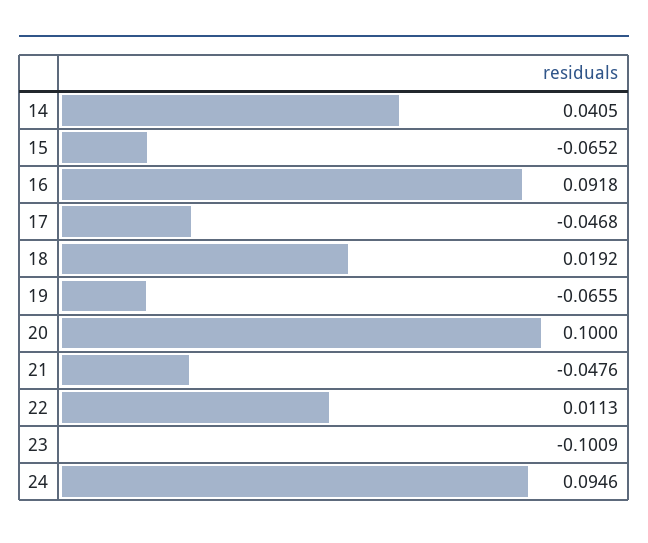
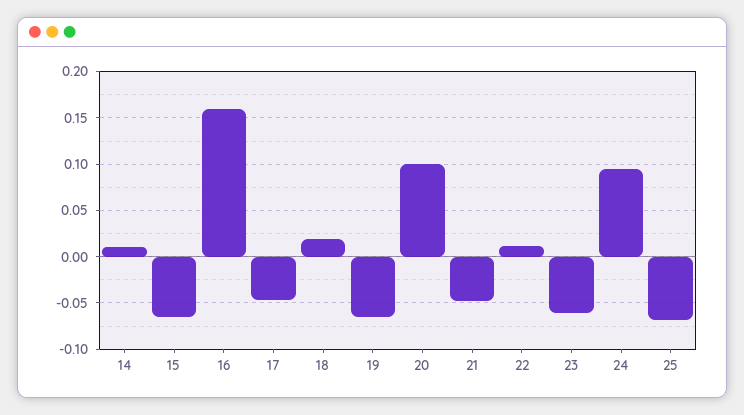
14: 0.0405 -> 0.01
16: 0.0918 -> 0.16
23: -0.1009 -> -0.06
25: none -> -0.07

